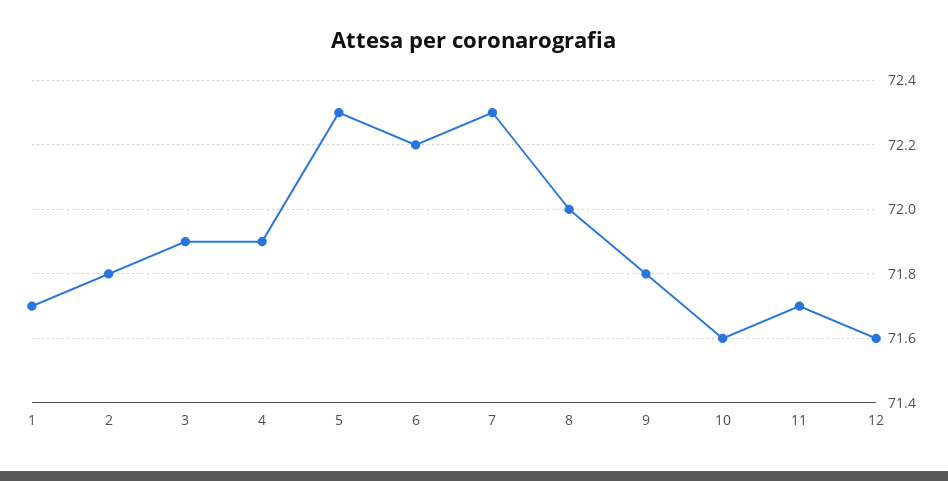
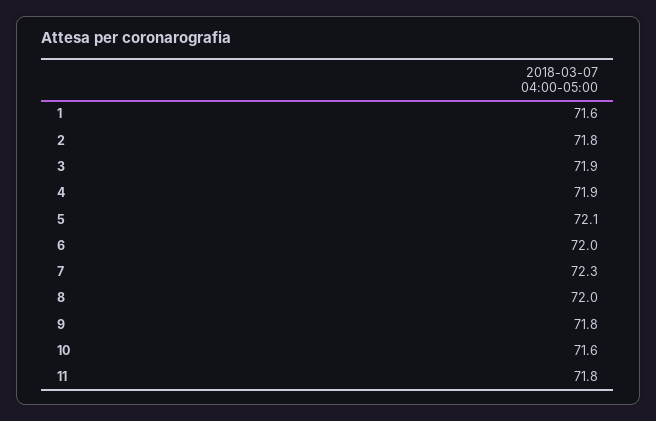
1: 71.7 -> 71.6
5: 72.3 -> 72.1
6: 72.2 -> 72
11: 71.7 -> 71.8
12: 71.6 -> none

